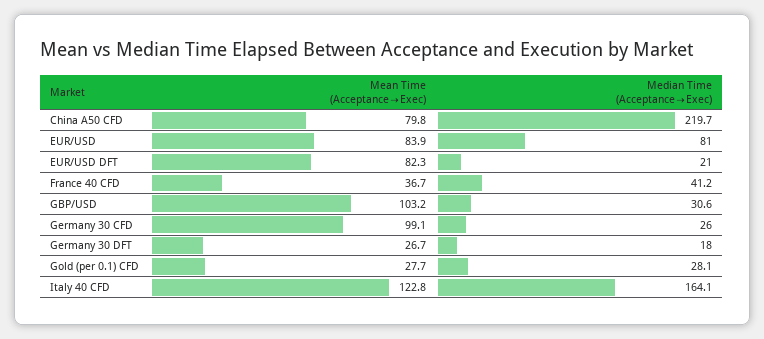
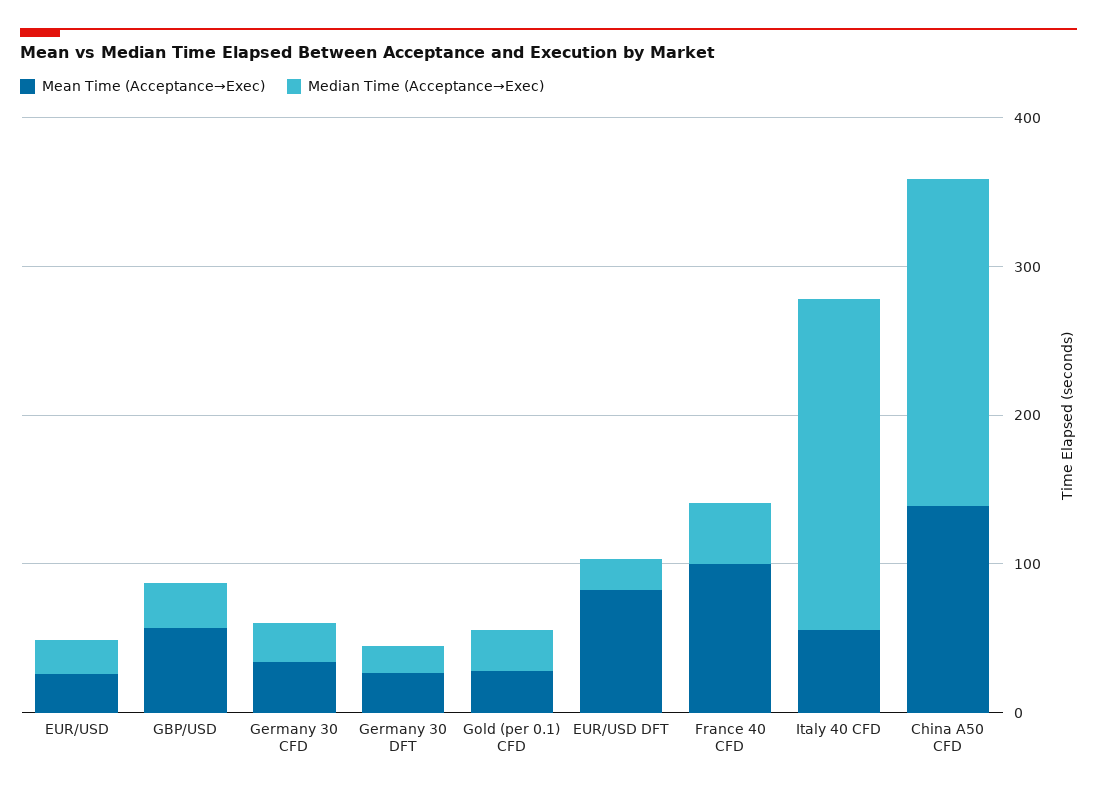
Mean Time (Acceptance→Exec), China A50 CFD: 79.8 -> 140
Mean Time (Acceptance→Exec), EUR/USD: 83.9 -> 20
Median Time (Acceptance→Exec), EUR/USD: 81 -> 20
Mean Time (Acceptance→Exec), France 40 CFD: 36.7 -> 100
Mean Time (Acceptance→Exec), GBP/USD: 103.2 -> 60
Mean Time (Acceptance→Exec), Germany 30 CFD: 99.1 -> 40
Mean Time (Acceptance→Exec), Italy 40 CFD: 122.8 -> 60
Median Time (Acceptance→Exec), Italy 40 CFD: 164.1 -> 220

